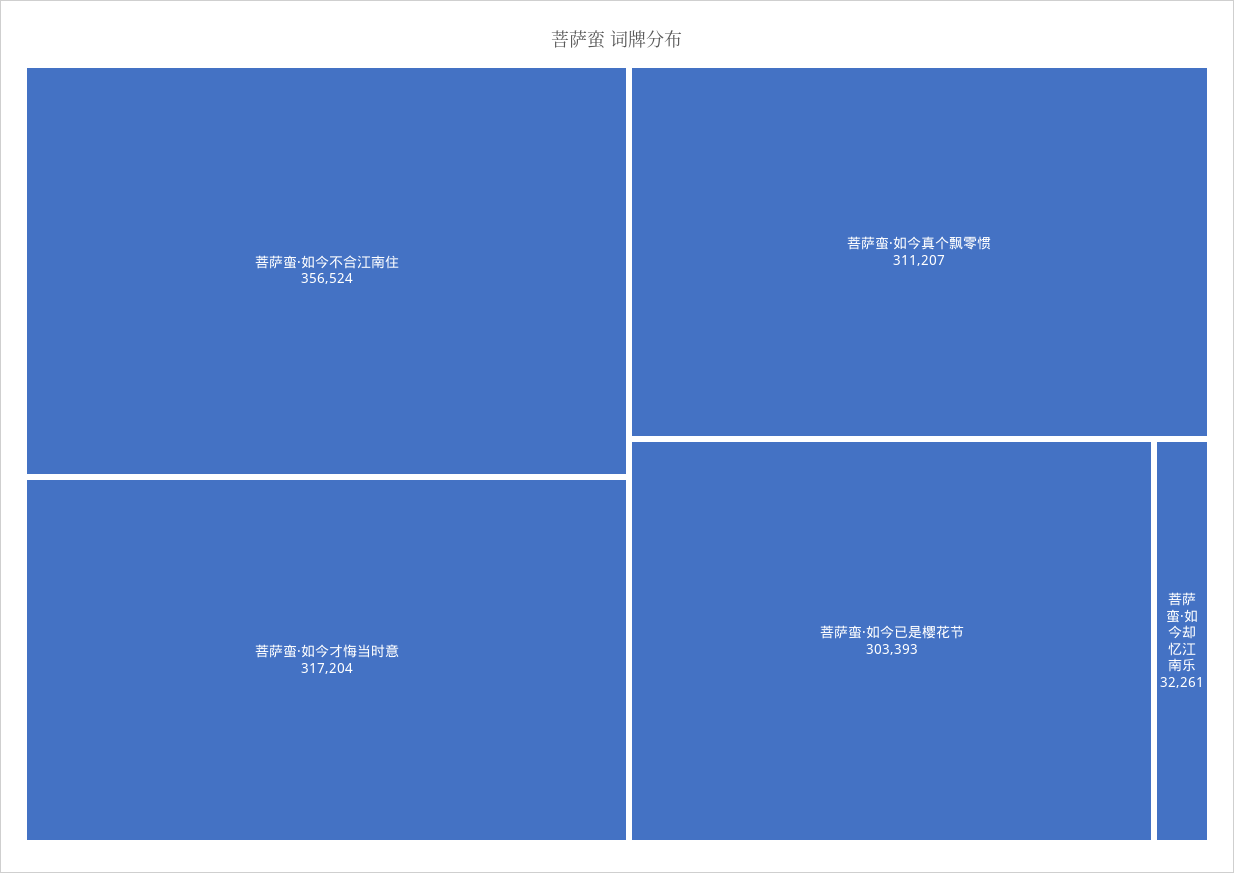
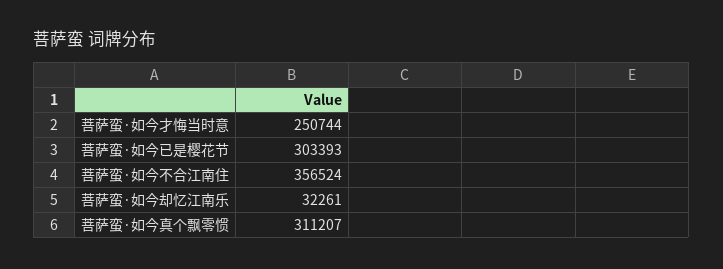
菩萨蛮·如今才悔当时意: 317204 -> 250744

